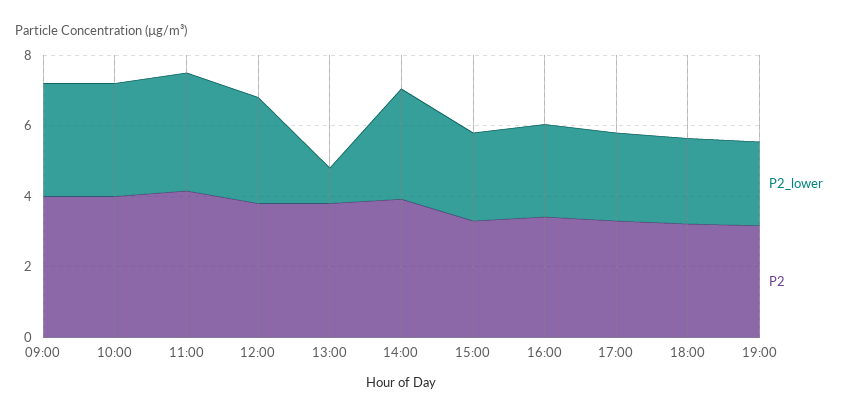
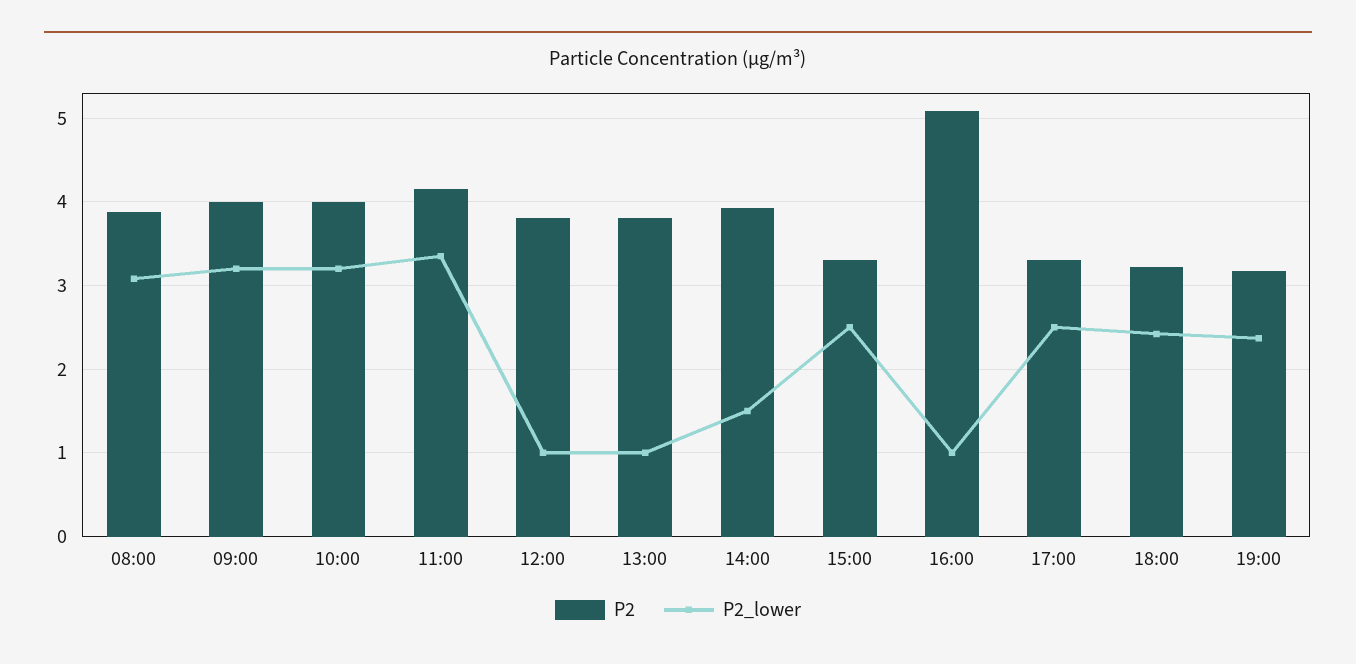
P2_lower, 12:00: 3 -> 1
P2_lower, 14:00: 3 -> 1.5
P2_lower, 16:00: 2.5 -> 1
P2, 16:00: 3.5 -> 5.1
P2, 08:00: none -> 3.9
P2_lower, 08:00: none -> 3.1

